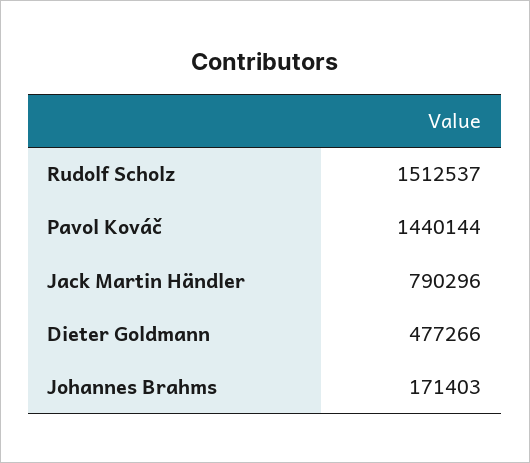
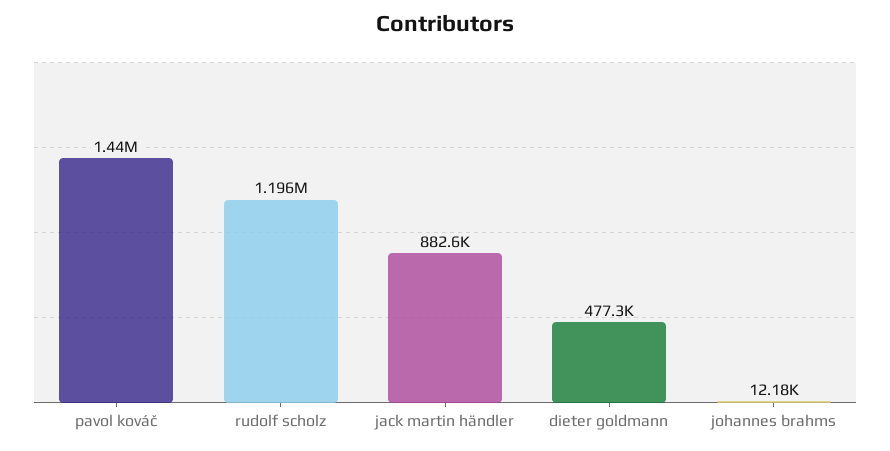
Rudolf Scholz: 1512537 -> 1196000
Jack Martin Händler: 790296 -> 882600
Johannes Brahms: 171403 -> 12180

